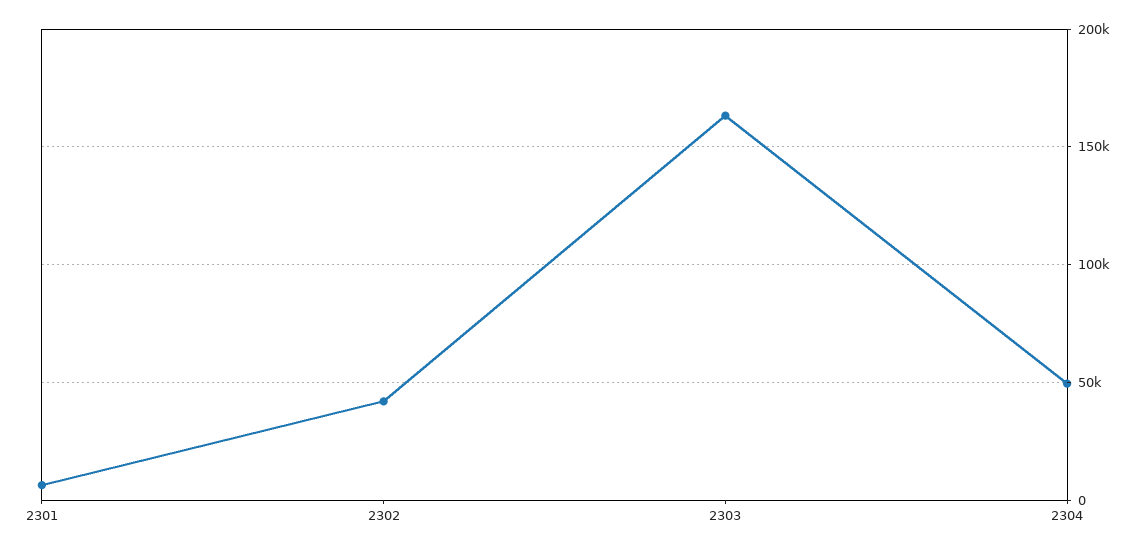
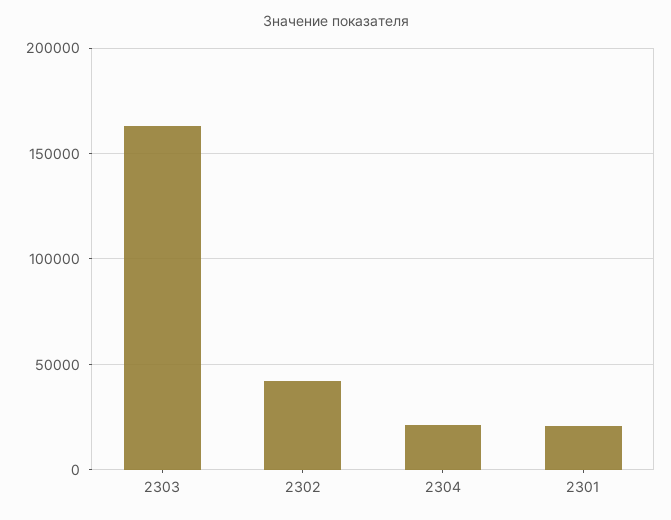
2301: 5000 -> 20000
2304: 50000 -> 20000

